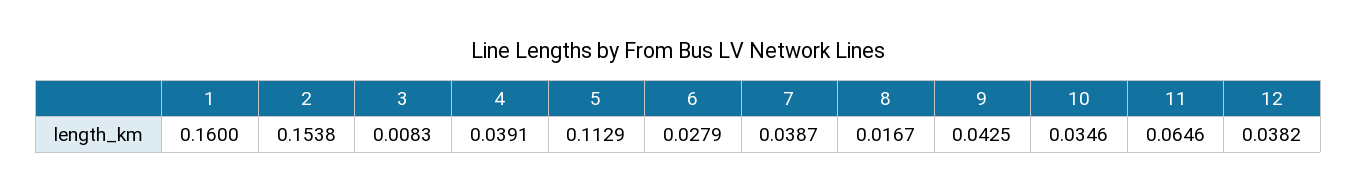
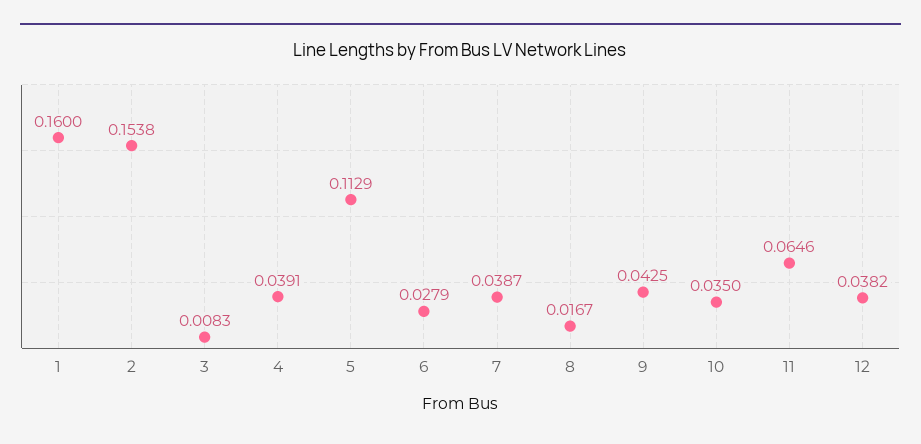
10: 0.0346 -> 0.035

